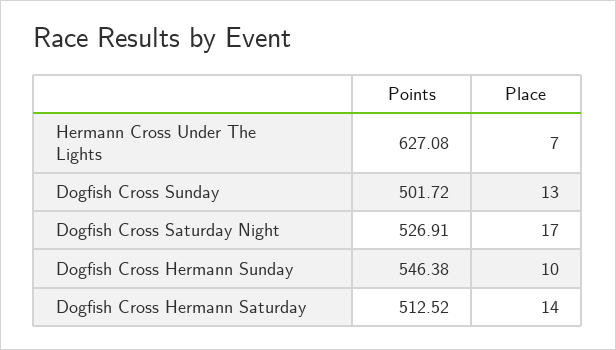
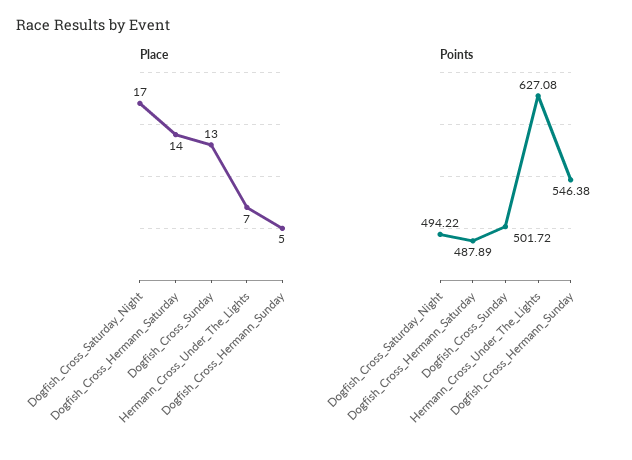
Points, Dogfish Cross Saturday Night: 526.91 -> 494.22
Place, Dogfish Cross Hermann Sunday: 10 -> 5
Points, Dogfish Cross Hermann Saturday: 512.52 -> 487.89

